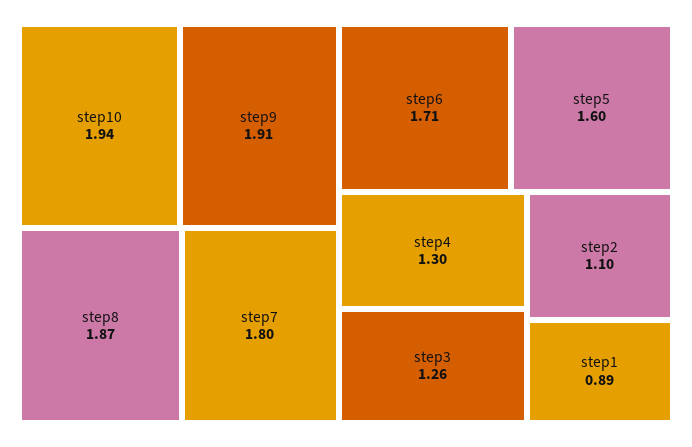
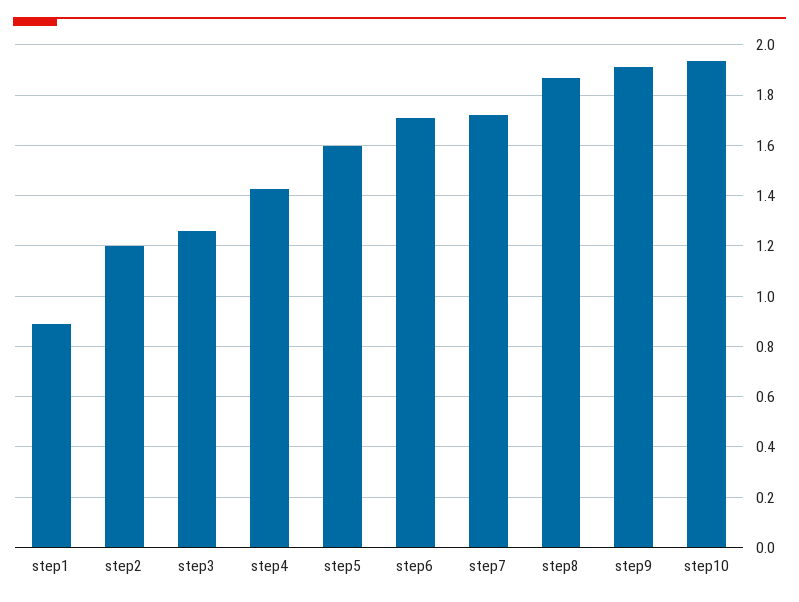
step7: 1.8 -> 1.725
step4: 1.3 -> 1.425
step2: 1.1 -> 1.2

